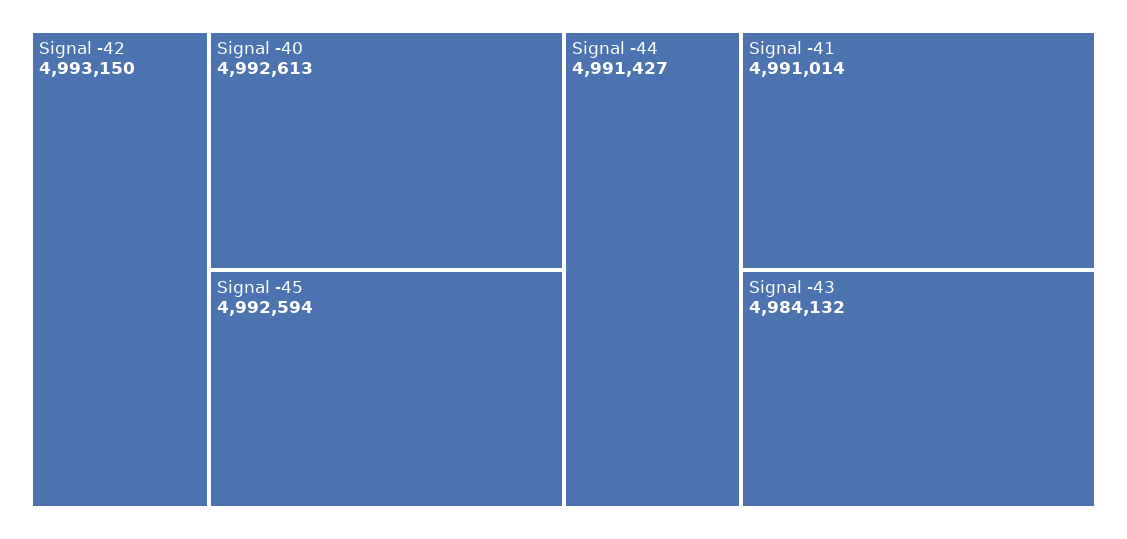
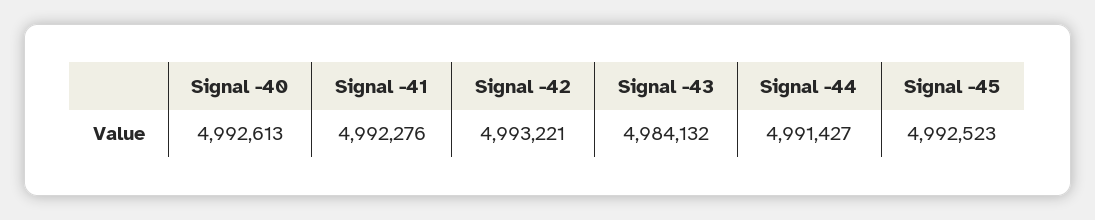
Signal -42: 4993150 -> 4993221
Signal -45: 4992594 -> 4992523
Signal -41: 4991014 -> 4992276

